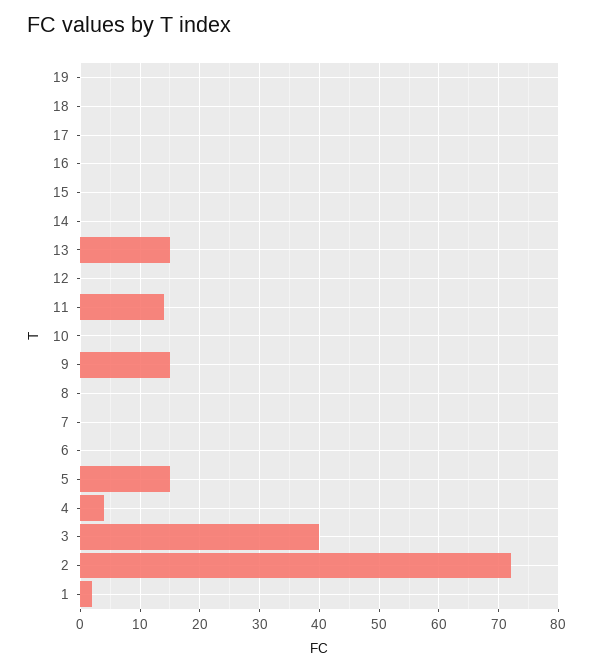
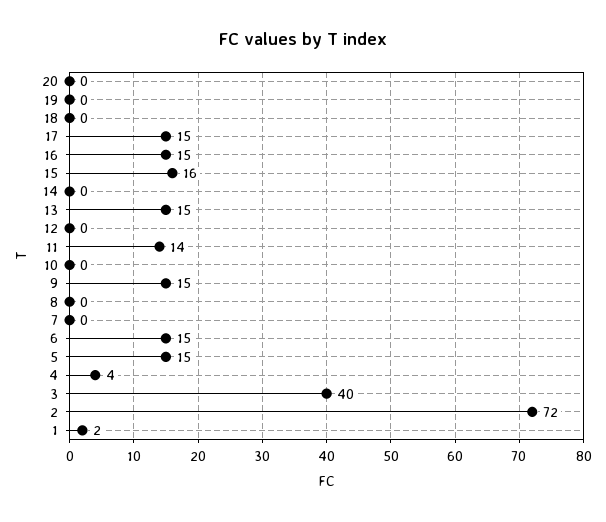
17: 0 -> 15
16: 0 -> 15
15: 0 -> 16
6: 0 -> 15
20: none -> 0

